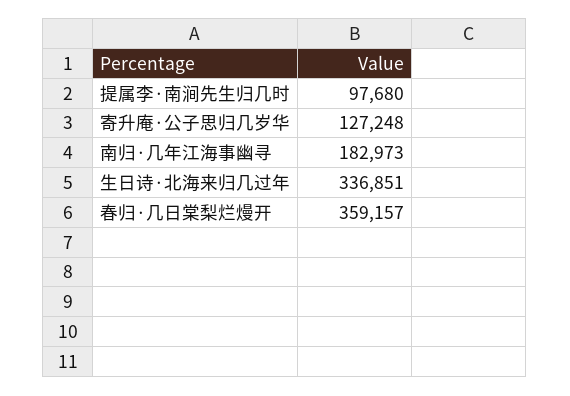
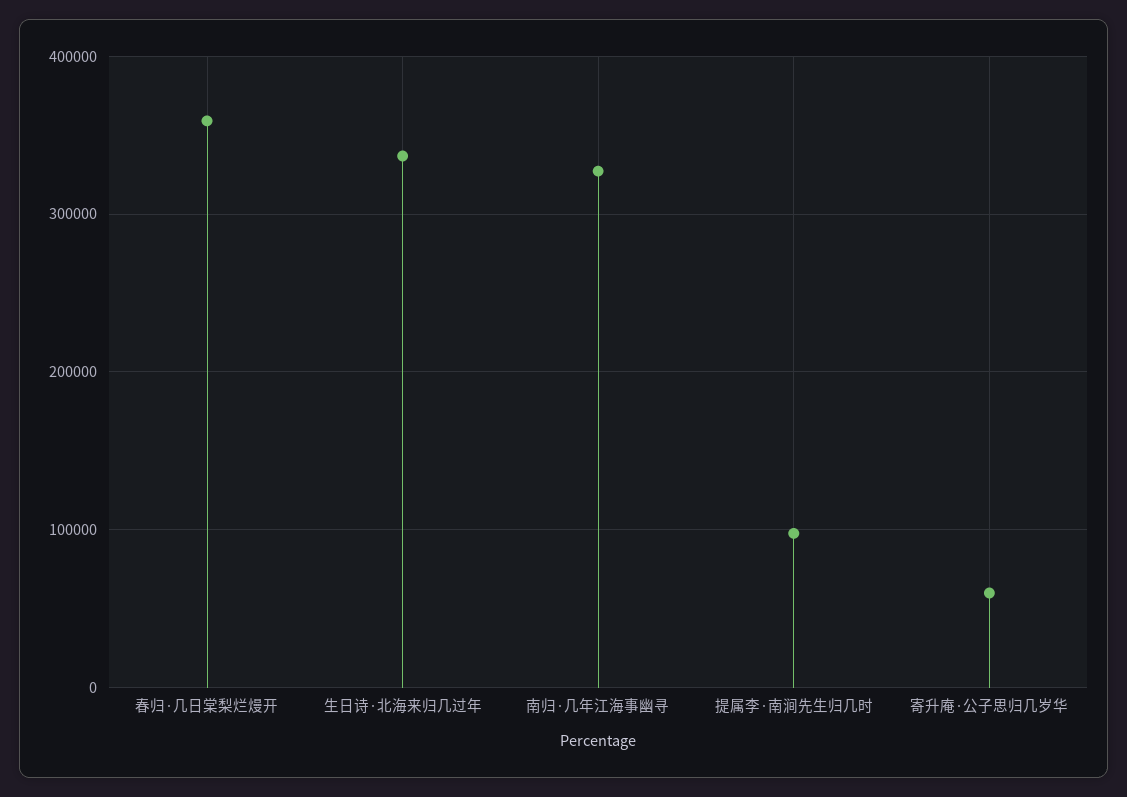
寄升庵·公子思归几岁华: 127248 -> 60000
南归·几年江海事幽寻: 182973 -> 330000

